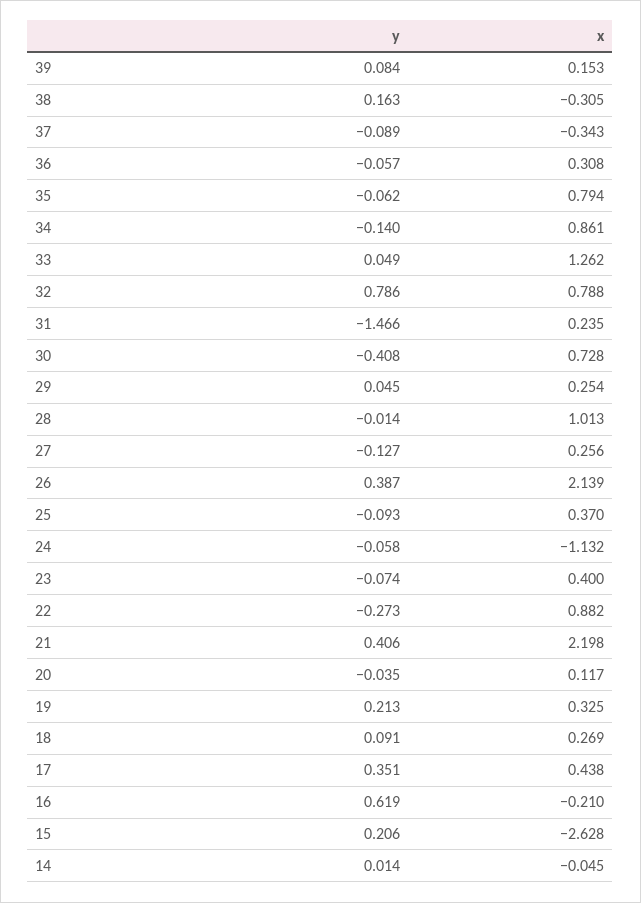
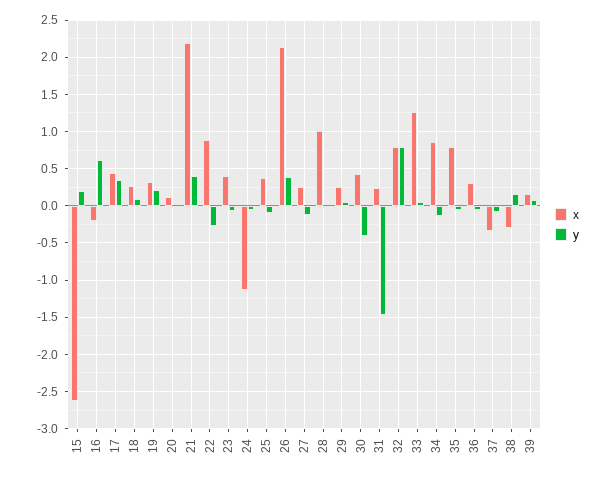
x, 30: 0.728 -> 0.4
y, 14: 0.014 -> none
x, 14: -0.045 -> none

